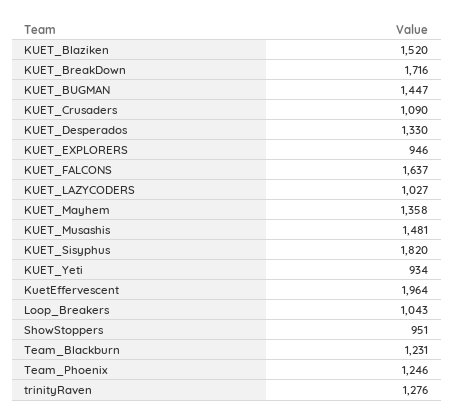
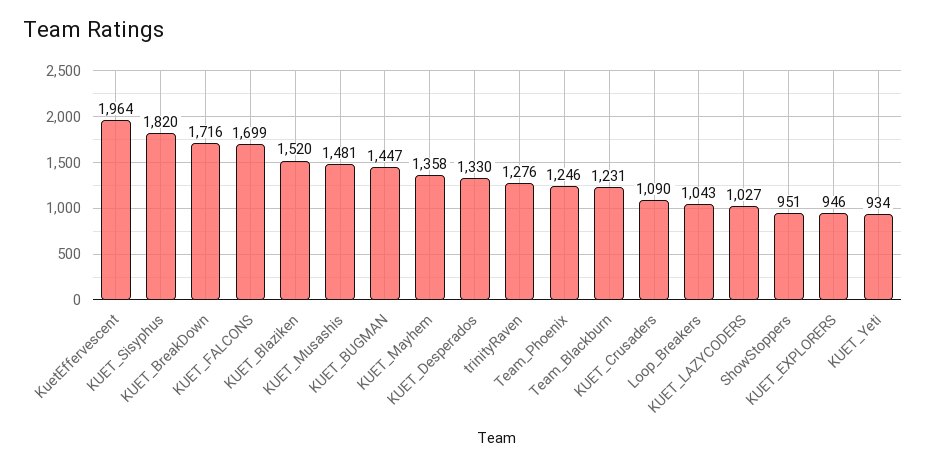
KUET_FALCONS: 1637 -> 1699

